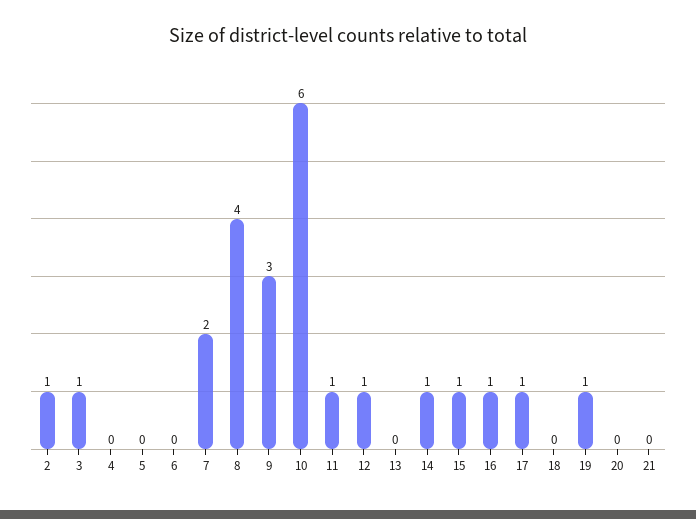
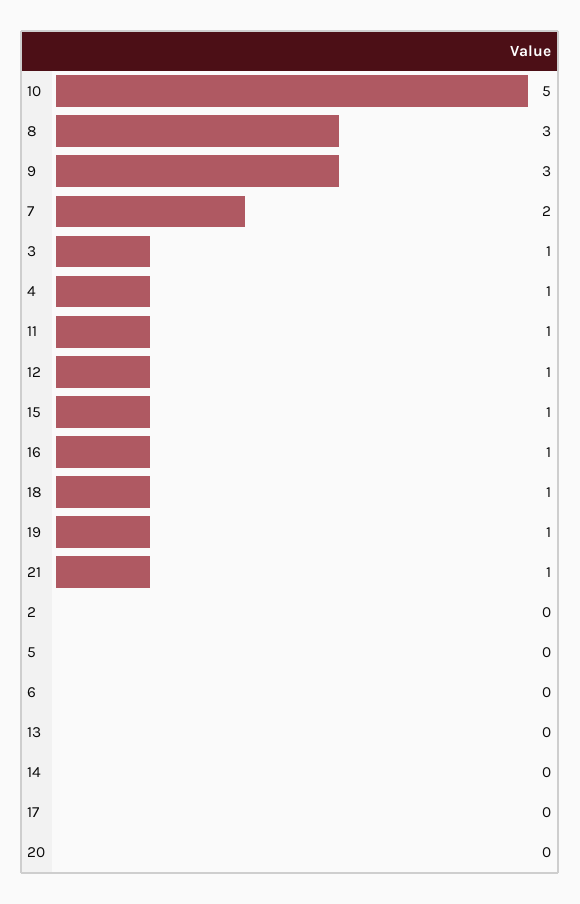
2: 1 -> 0
4: 0 -> 1
8: 4 -> 3
10: 6 -> 5
14: 1 -> 0
17: 1 -> 0
18: 0 -> 1
21: 0 -> 1

